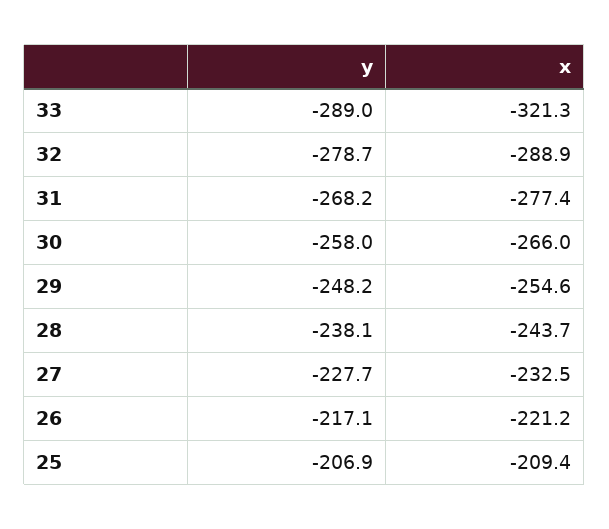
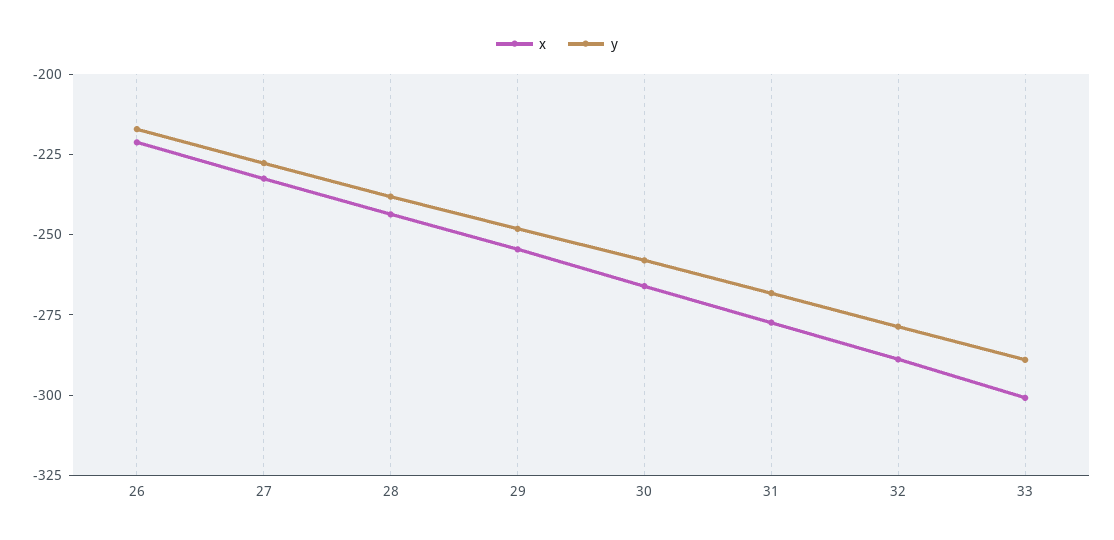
x, 33: -321.3 -> -300
y, 25: -206.9 -> none
x, 25: -209.4 -> none

